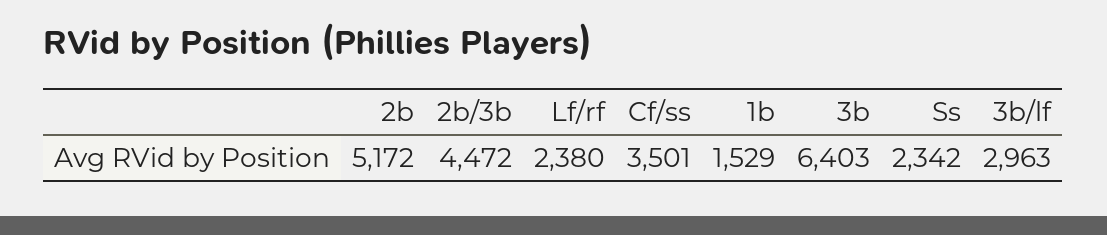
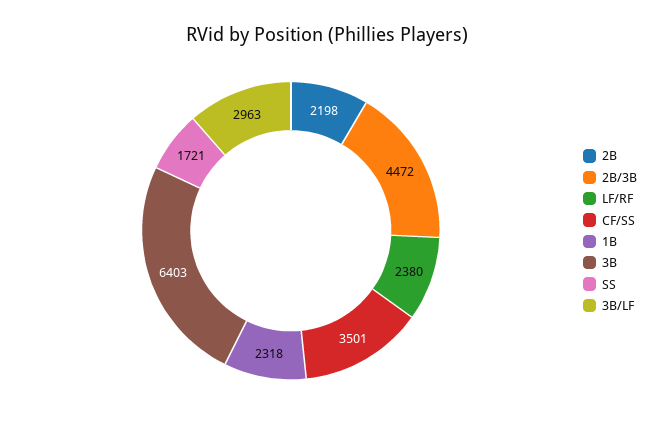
2b: 5172 -> 2198
1b: 1529 -> 2318
Ss: 2342 -> 1721

